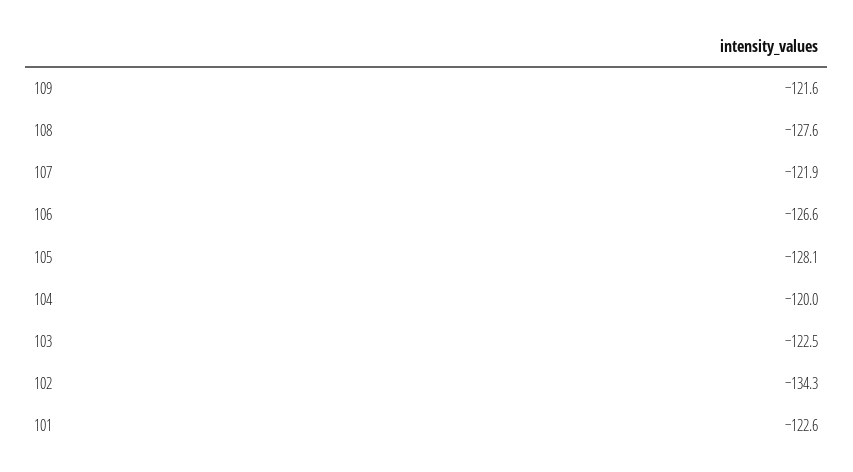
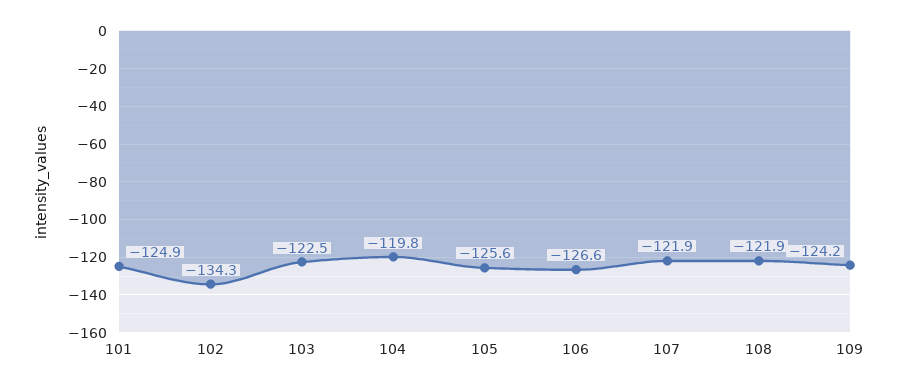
109: -121.6 -> -124.2
108: -127.6 -> -121.9
105: -128.1 -> -125.6
104: -120 -> -119.8
101: -122.6 -> -124.9

